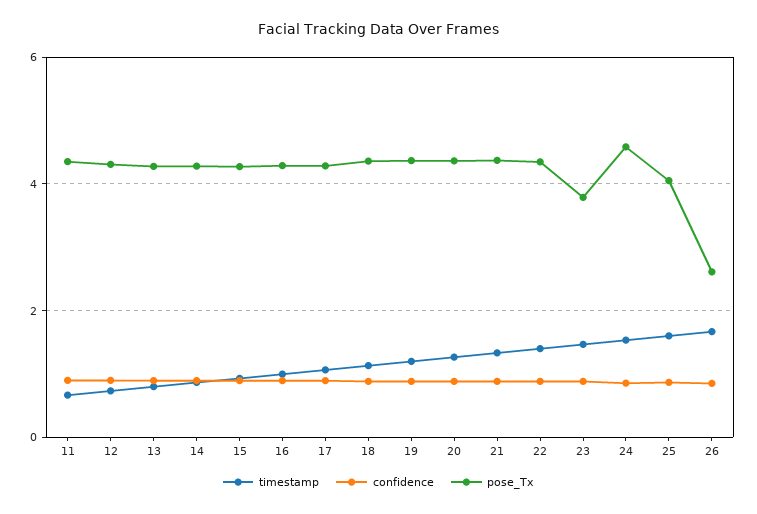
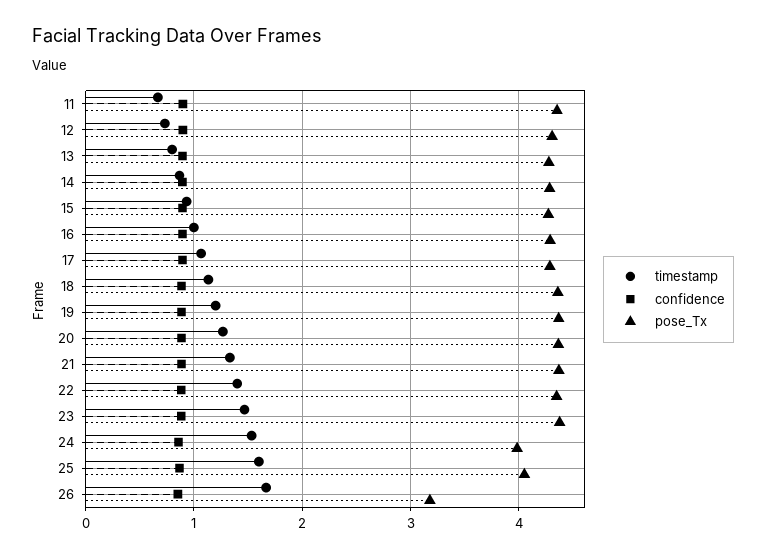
pose_Tx, 23: 3.8 -> 4.4
pose_Tx, 24: 4.6 -> 4
pose_Tx, 26: 2.6 -> 3.2

